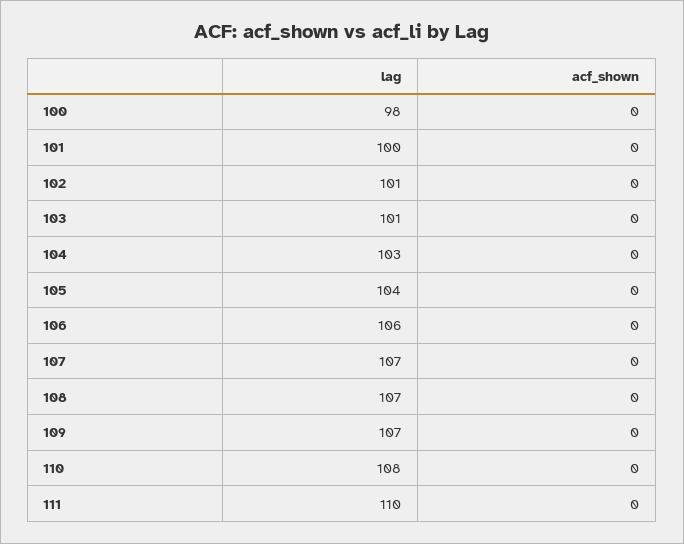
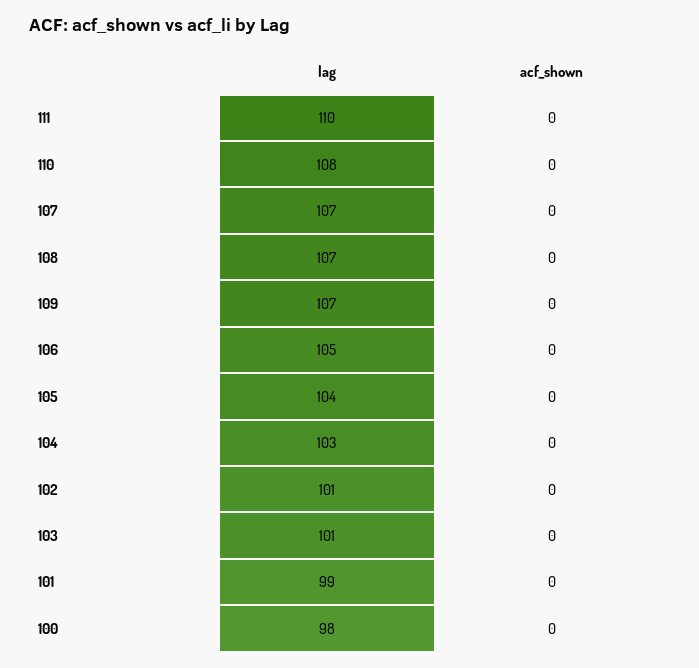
lag, 101: 100 -> 99
lag, 106: 106 -> 105

